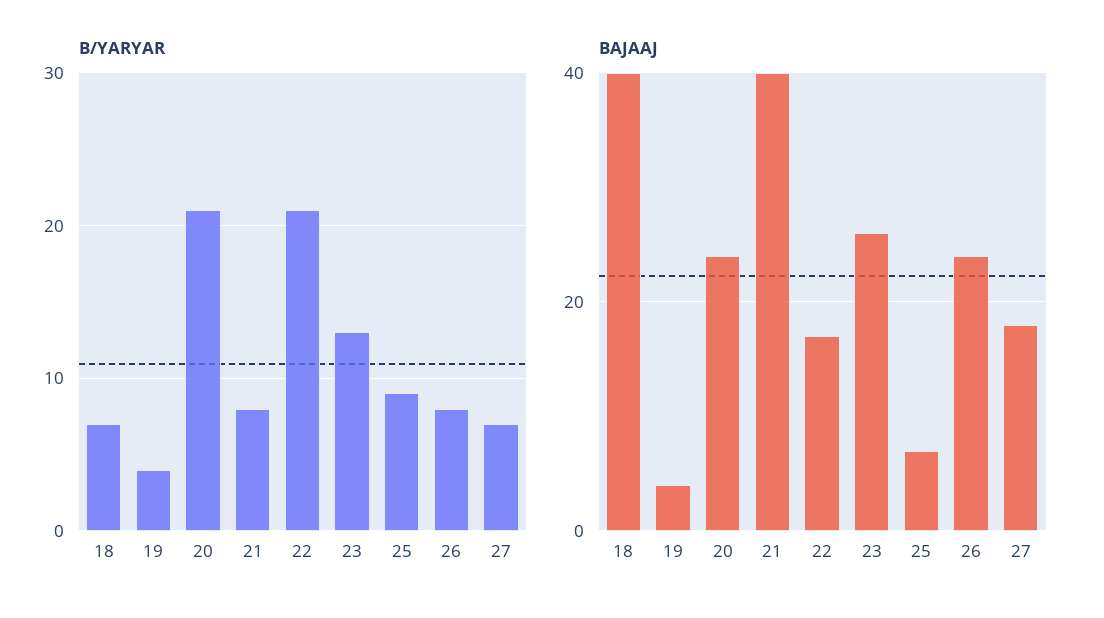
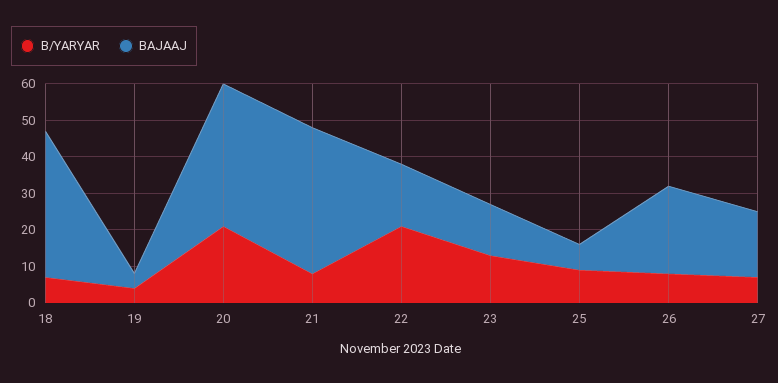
BAJAAJ, 20: 25 -> 40
BAJAAJ, 23: 25 -> 15

